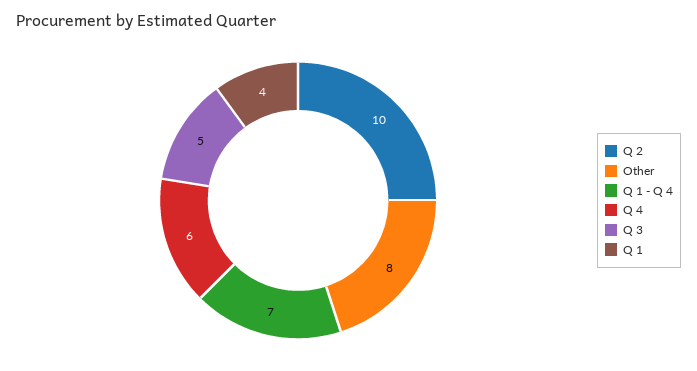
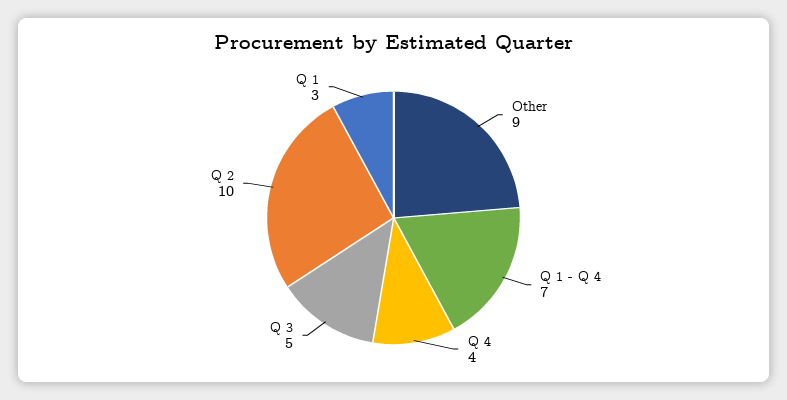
Other: 8 -> 9
Q 4: 6 -> 4
Q 1: 4 -> 3

